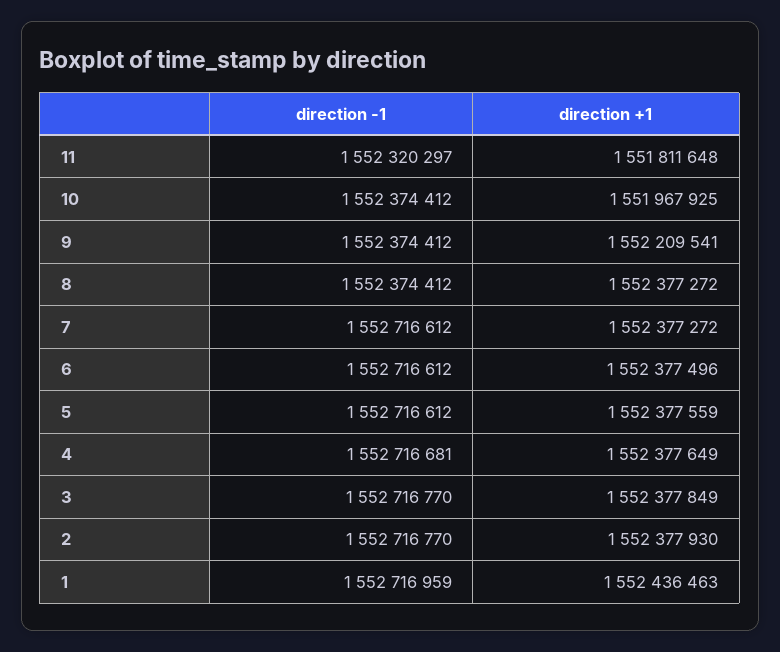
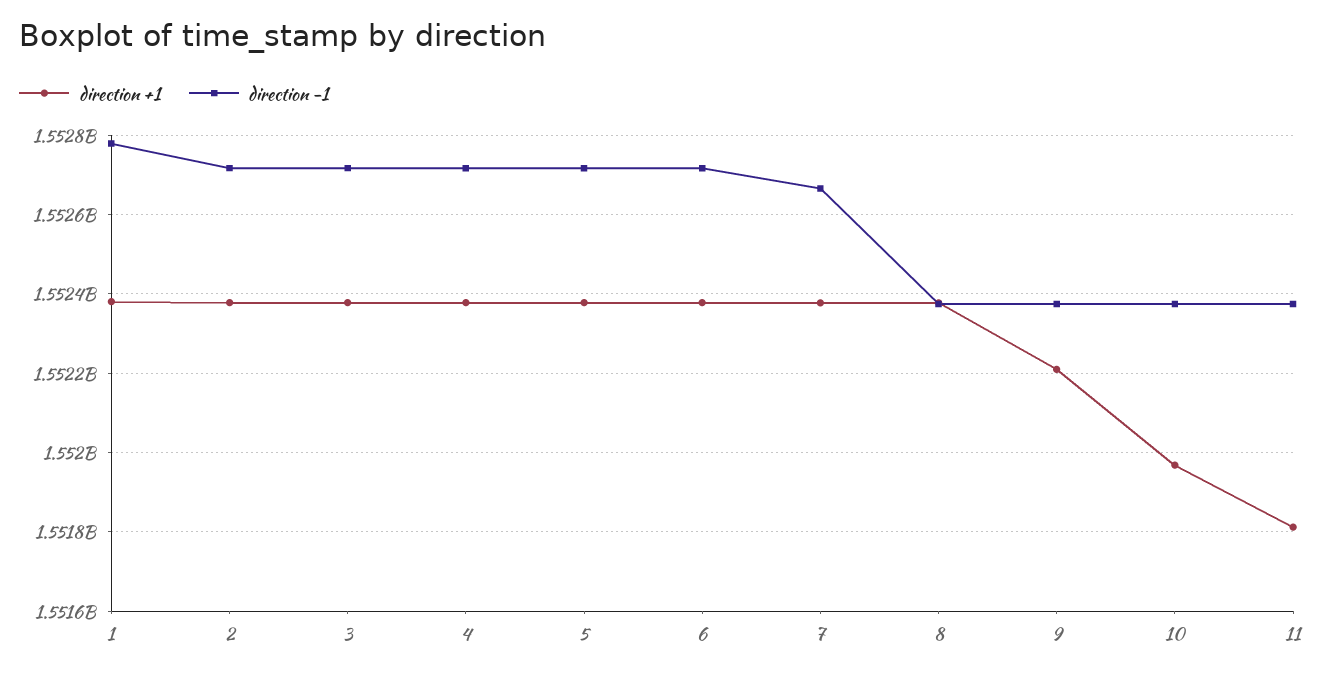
direction -1, 11: 1552320297 -> 1552380000
direction -1, 7: 1552716612 -> 1552660000
direction -1, 1: 1552716959 -> 1552780000
direction +1, 1: 1552436463 -> 1552380000

